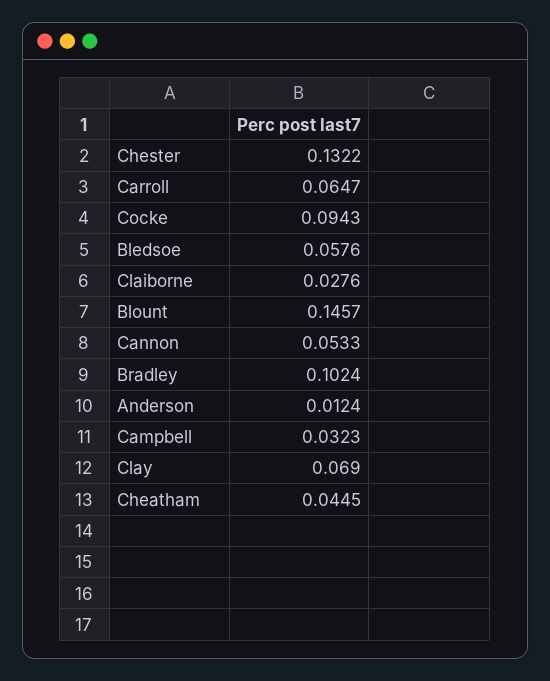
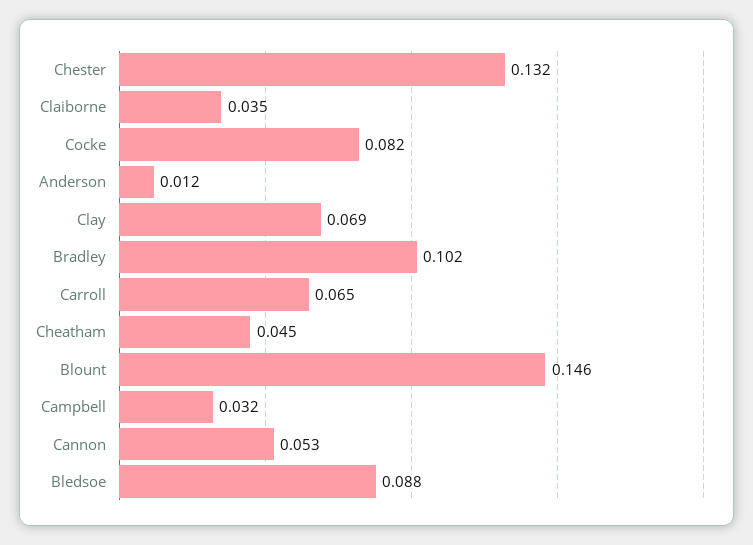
Cocke: 0.0943 -> 0.082
Bledsoe: 0.0576 -> 0.088
Claiborne: 0.0276 -> 0.035

